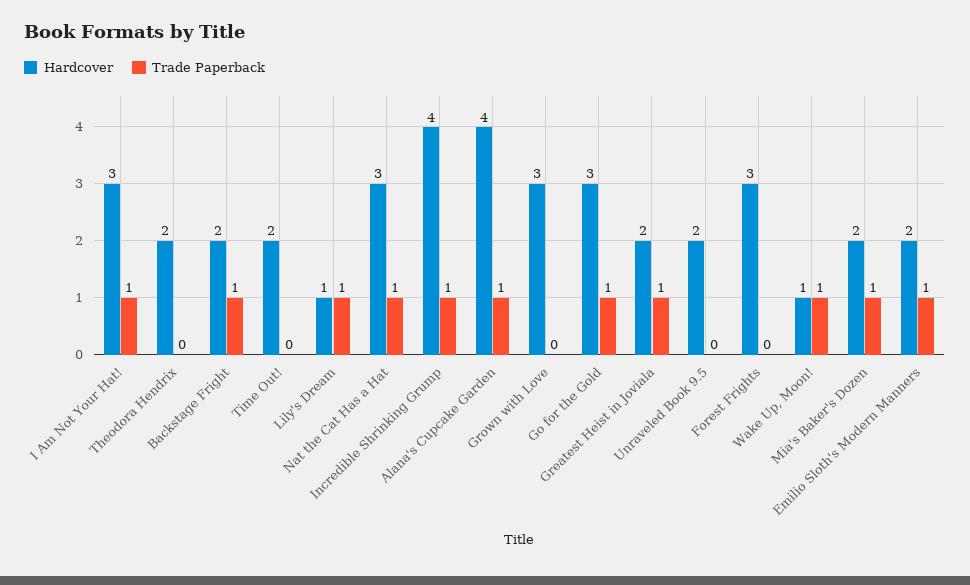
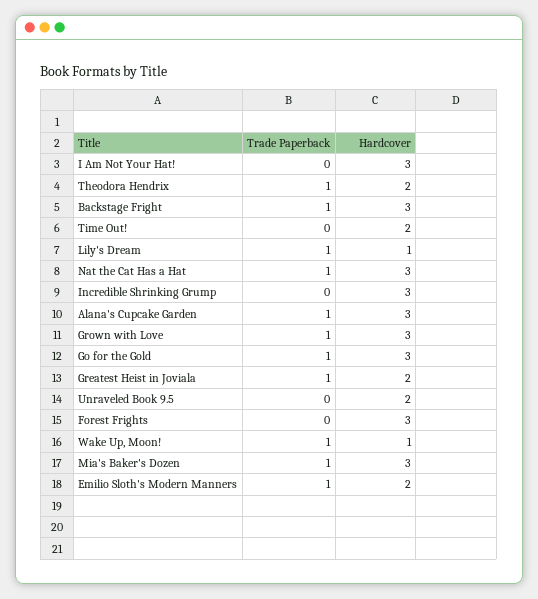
Trade Paperback, I Am Not Your Hat!: 1 -> 0
Trade Paperback, Theodora Hendrix: 0 -> 1
Hardcover, Backstage Fright: 2 -> 3
Hardcover, Incredible Shrinking Grump: 4 -> 3
Trade Paperback, Incredible Shrinking Grump: 1 -> 0
Hardcover, Alana's Cupcake Garden: 4 -> 3
Trade Paperback, Grown with Love: 0 -> 1
Hardcover, Mia's Baker's Dozen: 2 -> 3

